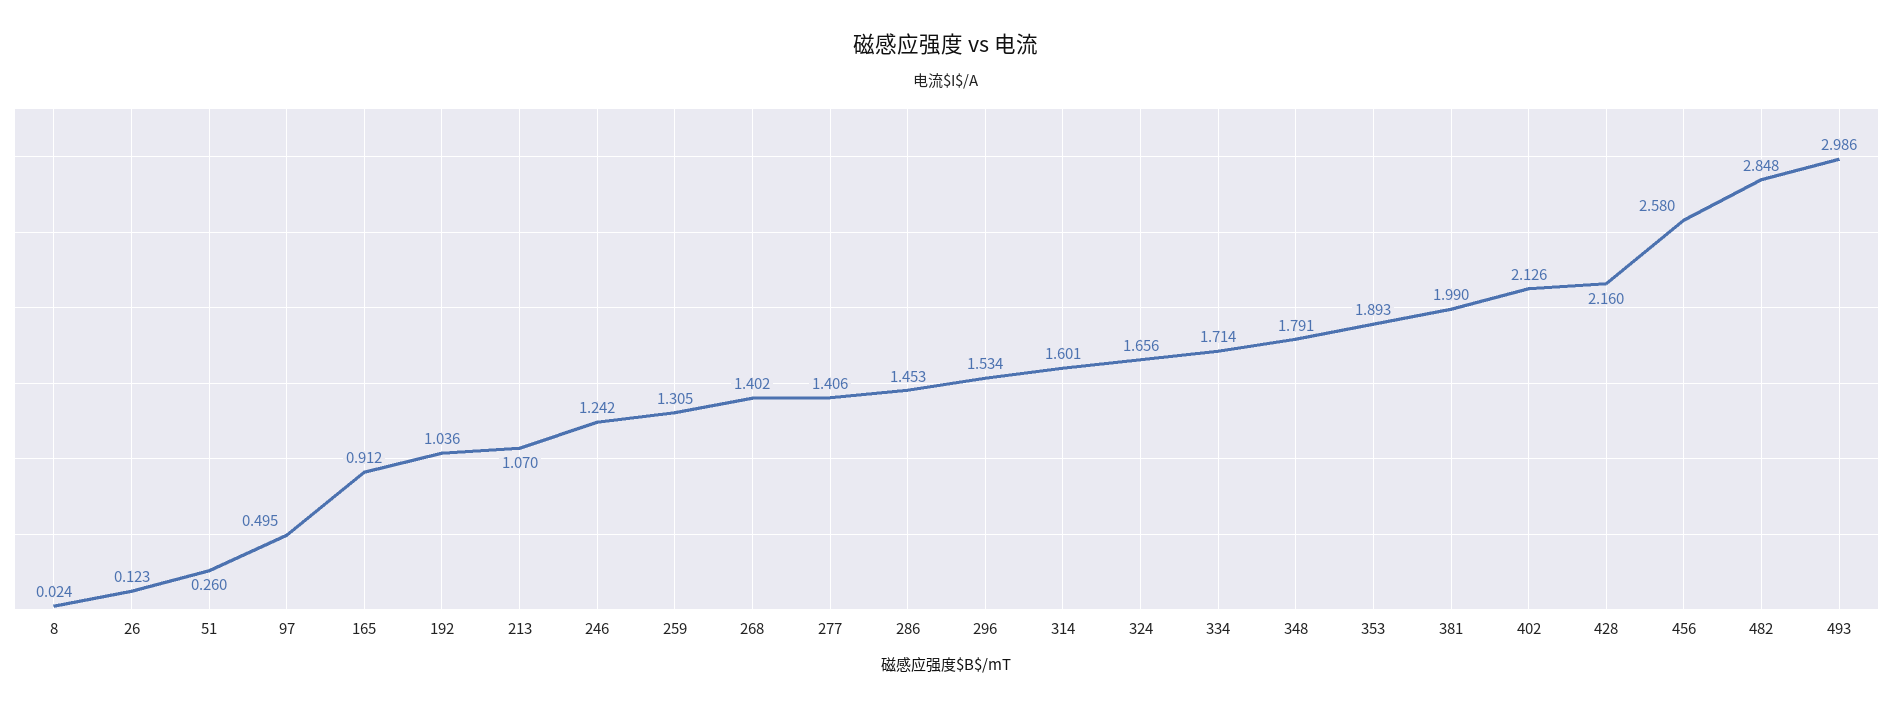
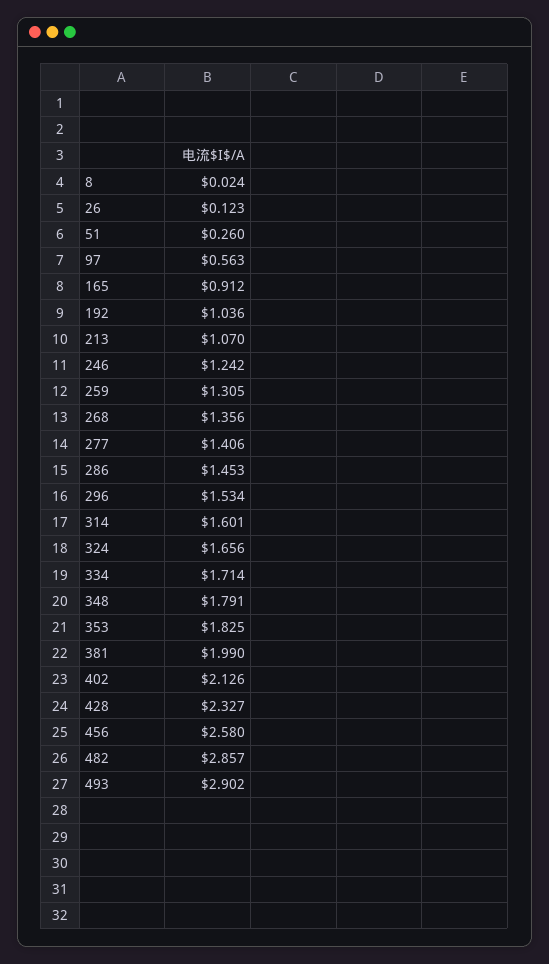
97: 0.495 -> 0.563
268: 1.402 -> 1.356
353: 1.893 -> 1.825
428: 2.16 -> 2.327
482: 2.848 -> 2.857
493: 2.986 -> 2.902

